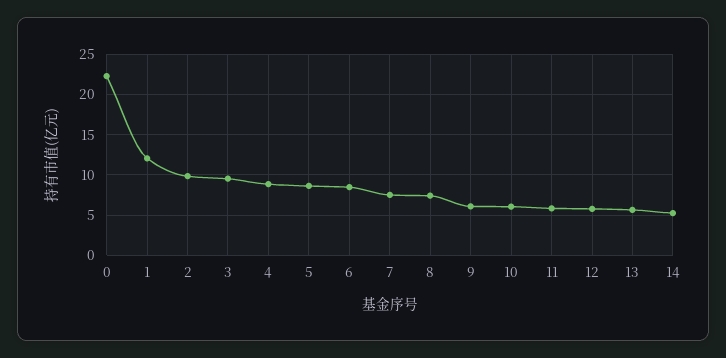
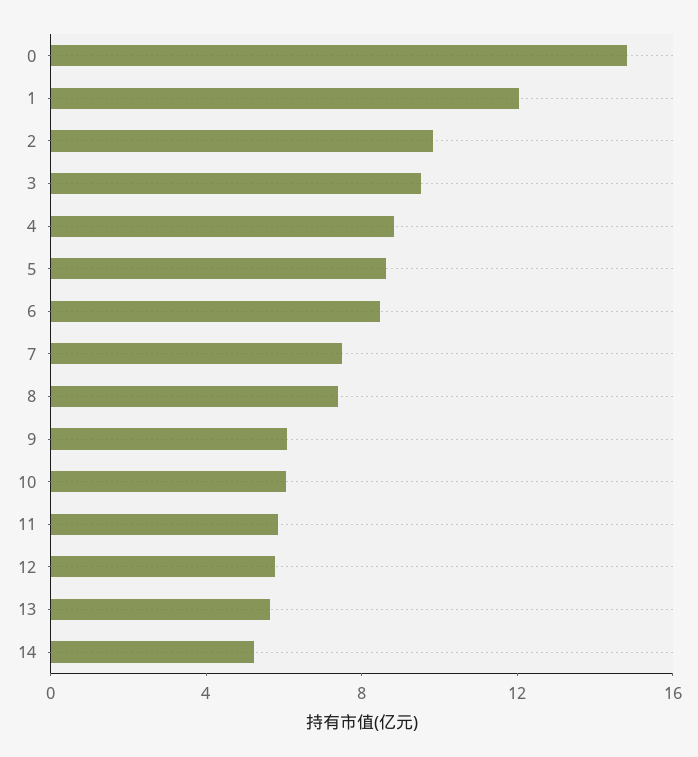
0: 22 -> 15

